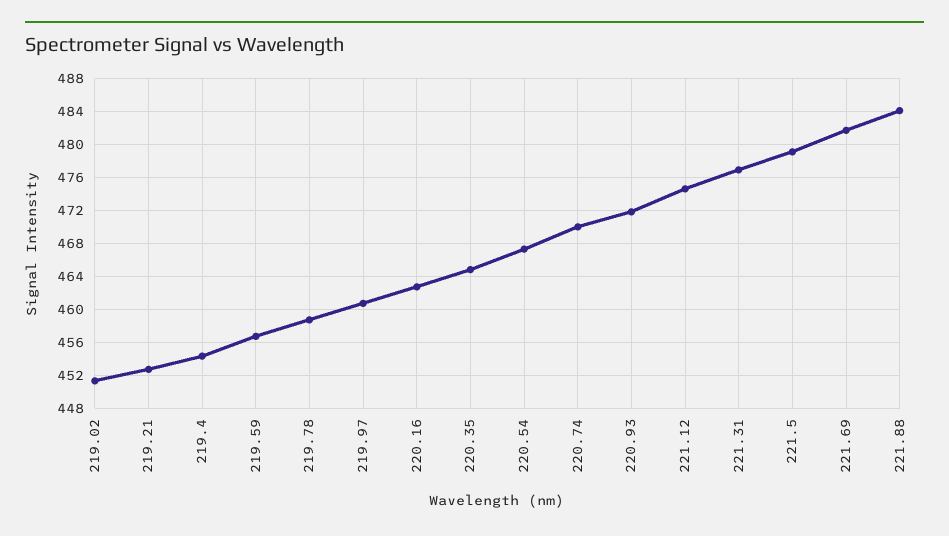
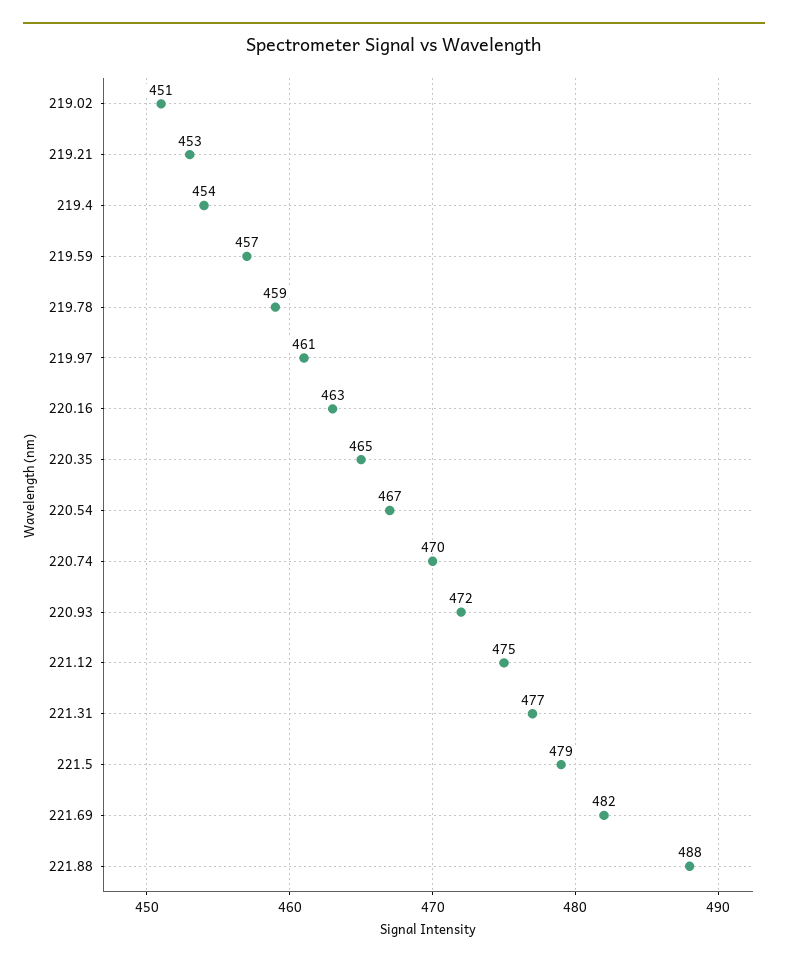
221.88: 484 -> 488

